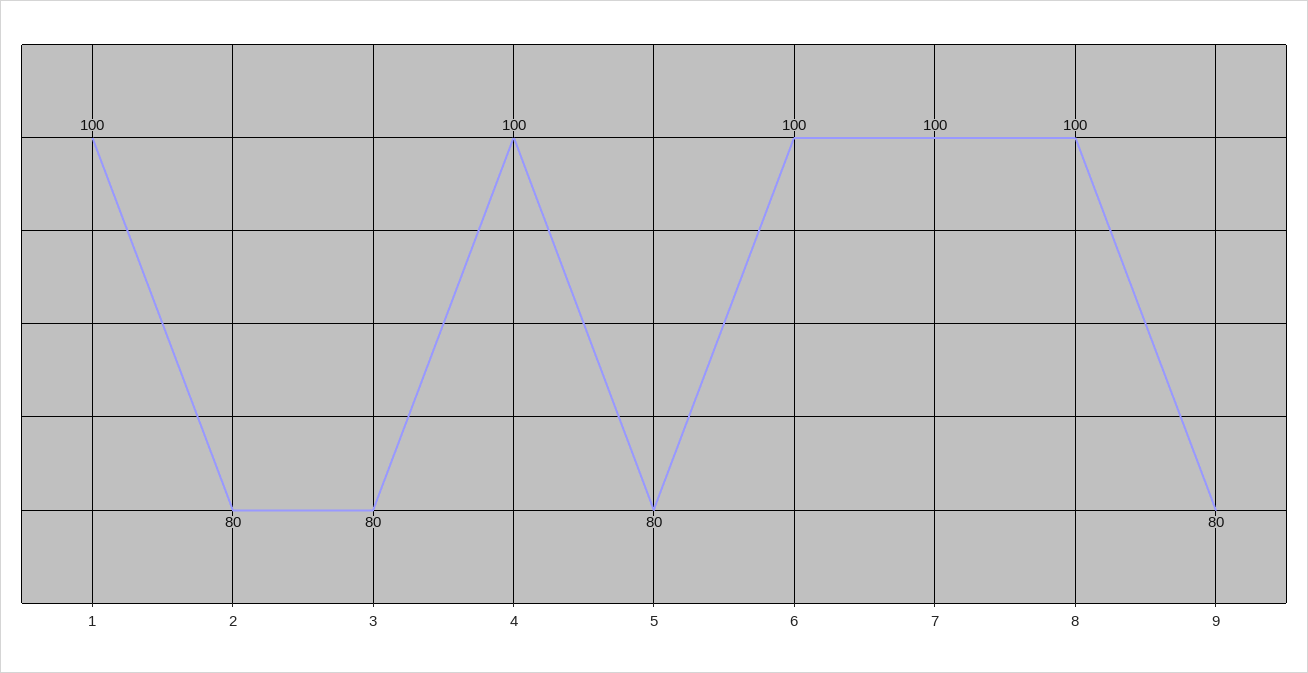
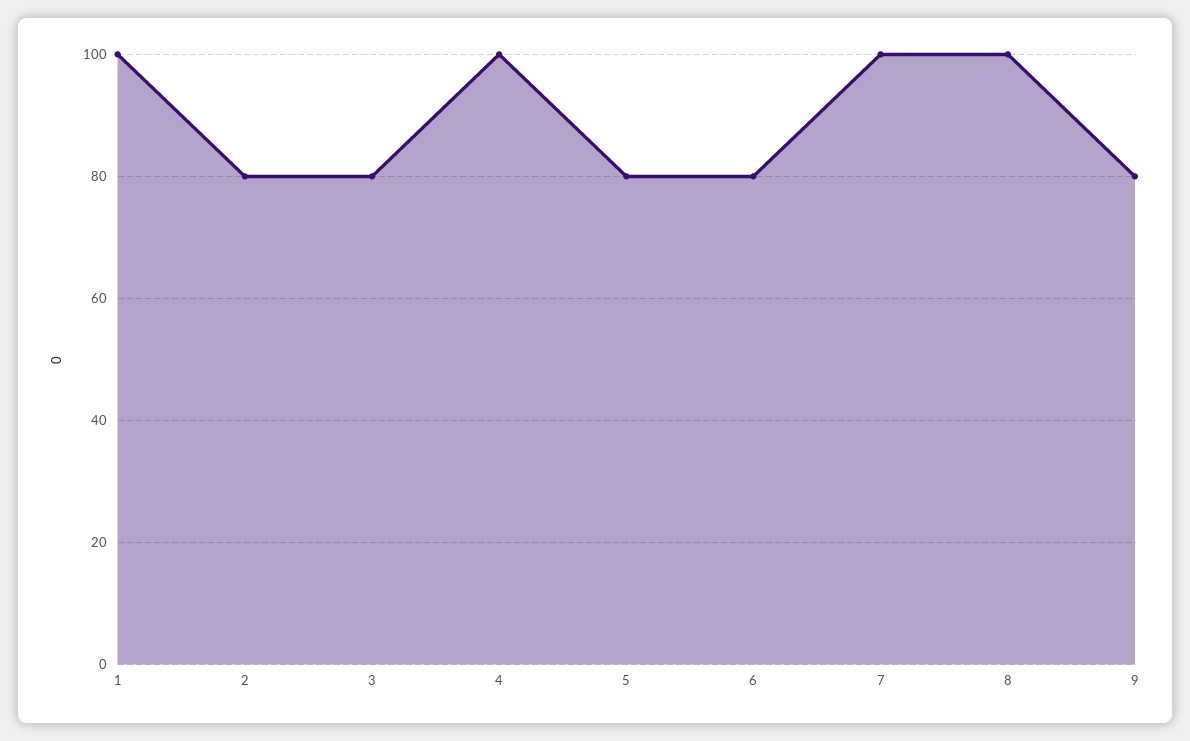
6: 100 -> 80

